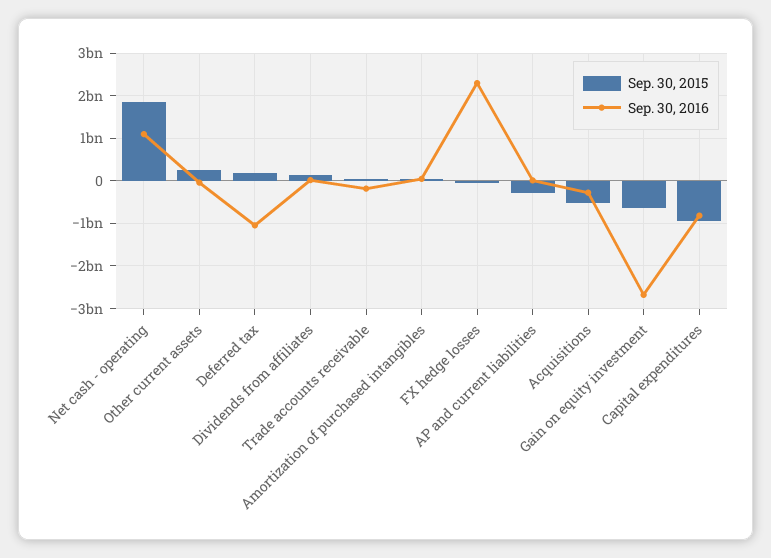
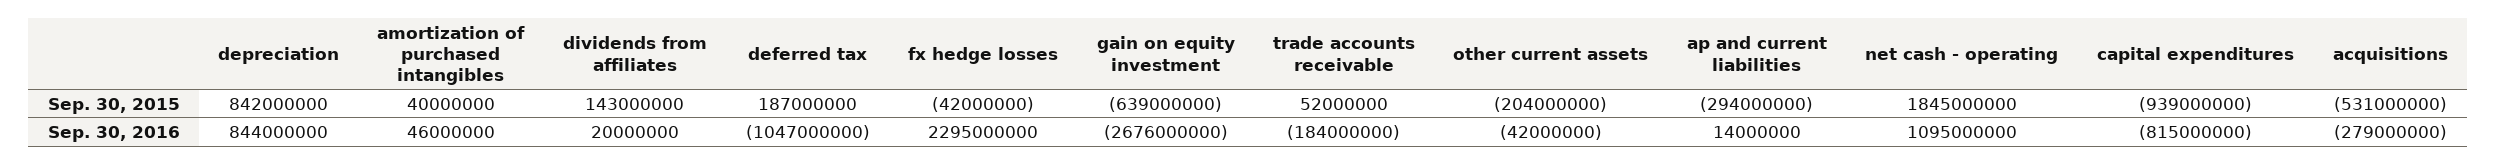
Sep. 30, 2015, Other current assets: 200000000 -> -204000000
Sep. 30, 2015, depreciation: none -> 842000000
Sep. 30, 2016, depreciation: none -> 844000000

